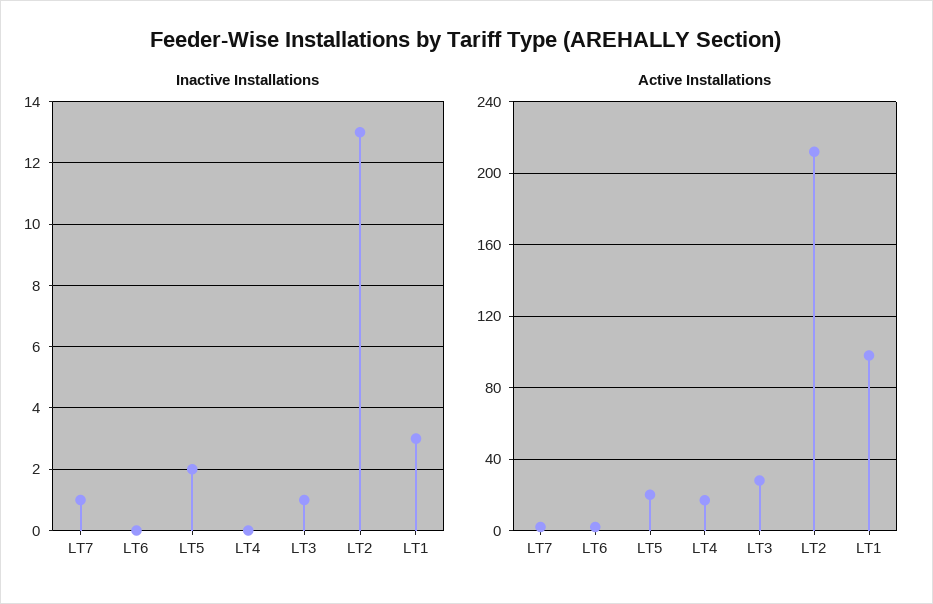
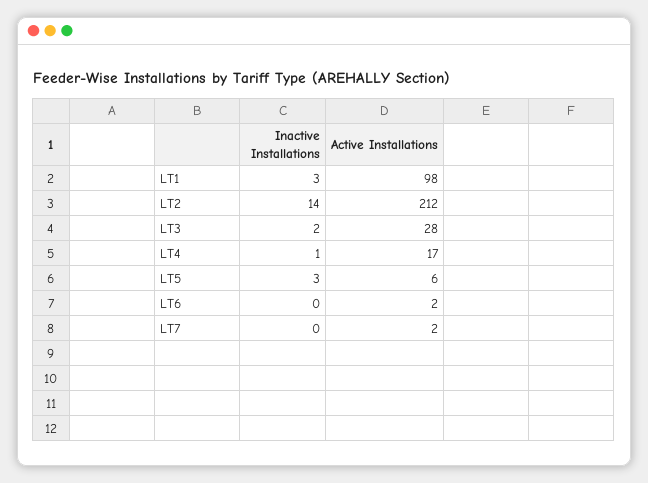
Inactive Installations, LT7: 1 -> 0
Inactive Installations, LT5: 2 -> 3
Inactive Installations, LT4: 0 -> 1
Inactive Installations, LT3: 1 -> 2
Inactive Installations, LT2: 13 -> 14
Active Installations, LT5: 20 -> 6

